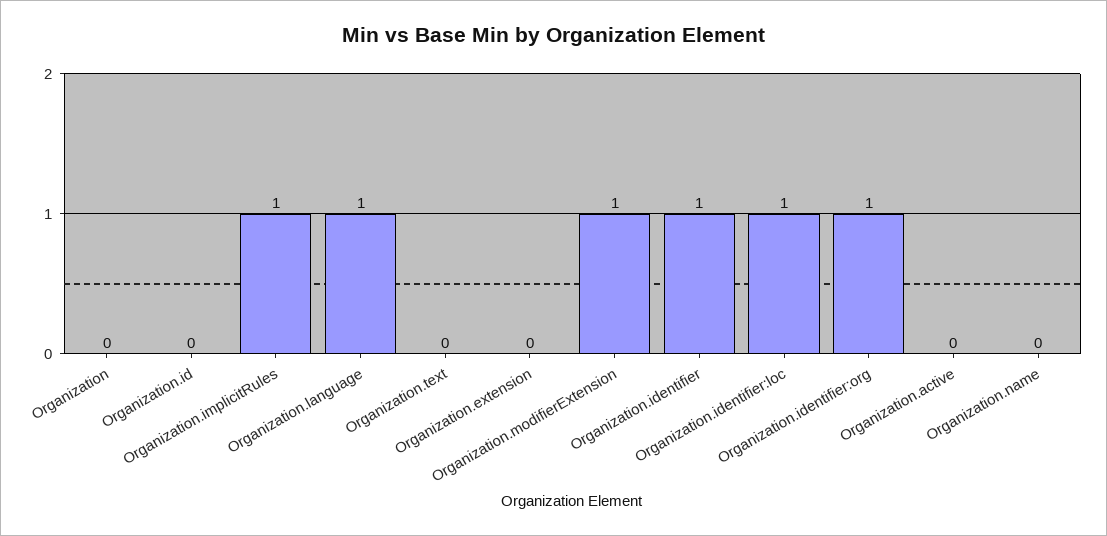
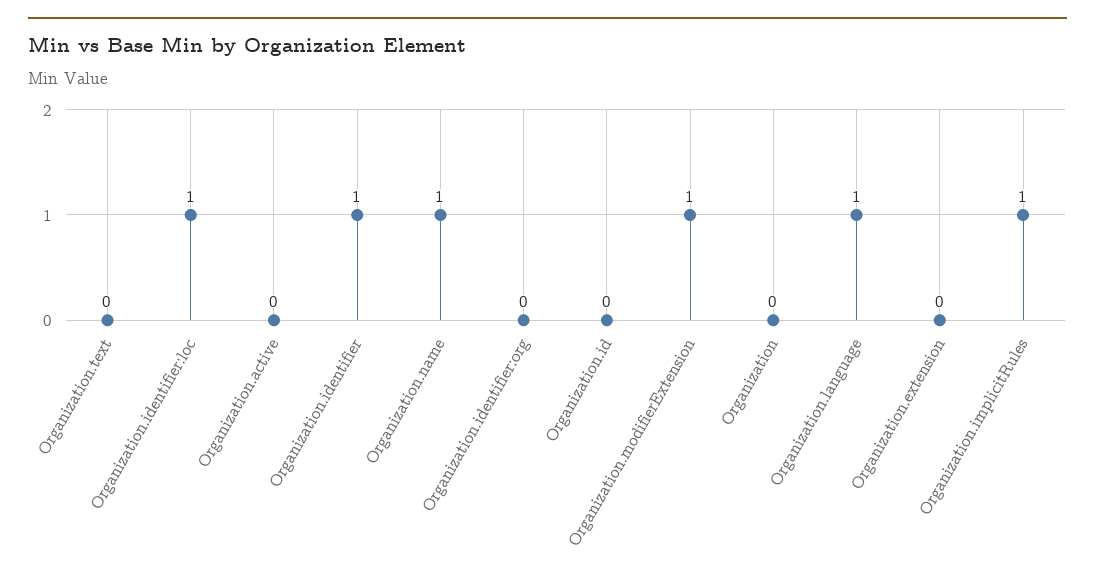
Organization.identifier:org: 1 -> 0
Organization.name: 0 -> 1

